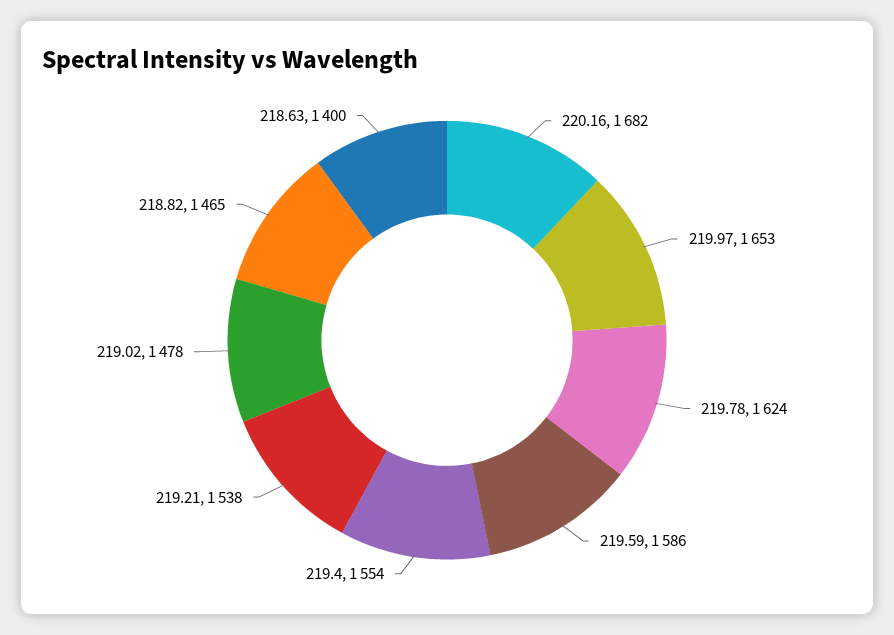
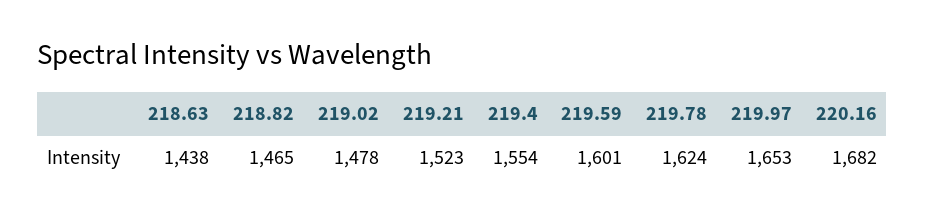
219.59: 1586 -> 1601
219.21: 1538 -> 1523
218.63: 1400 -> 1438

